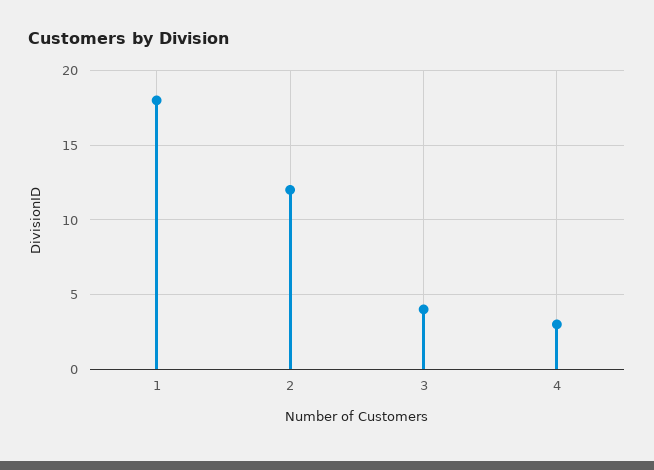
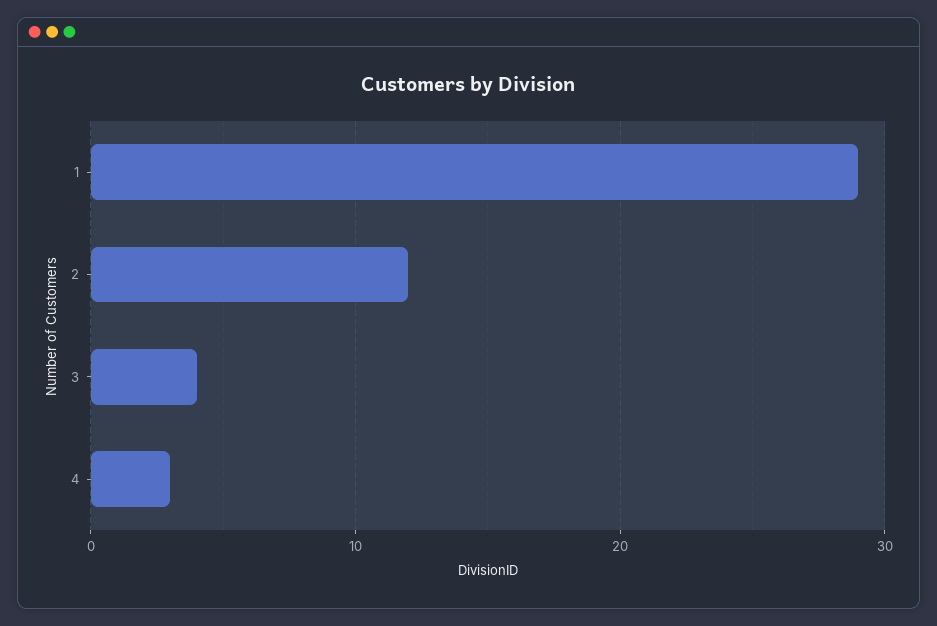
1: 18 -> 29

